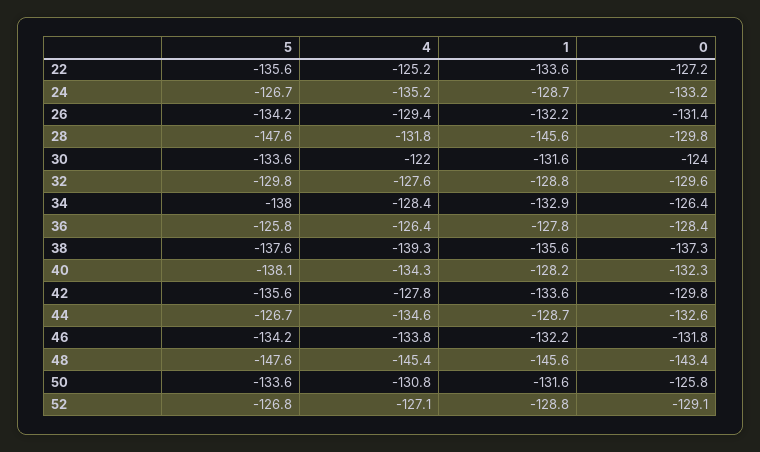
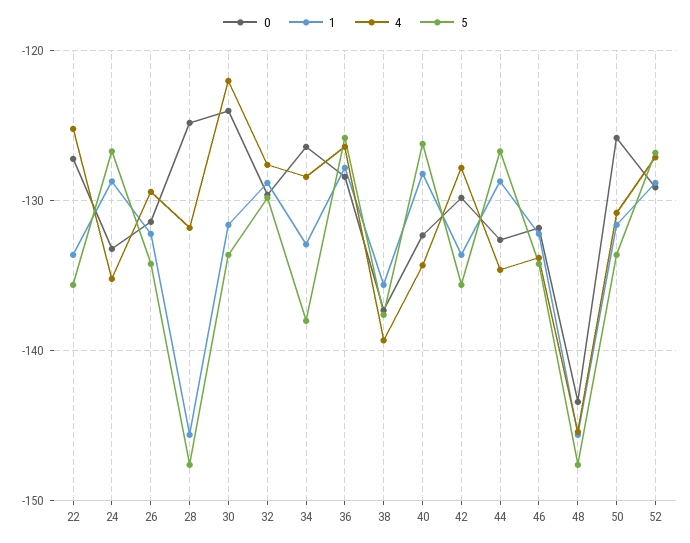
0, 28: -129.8 -> -125
5, 40: -138.1 -> -126

